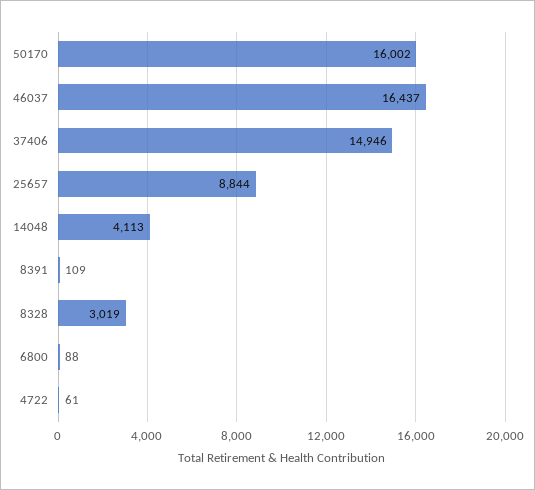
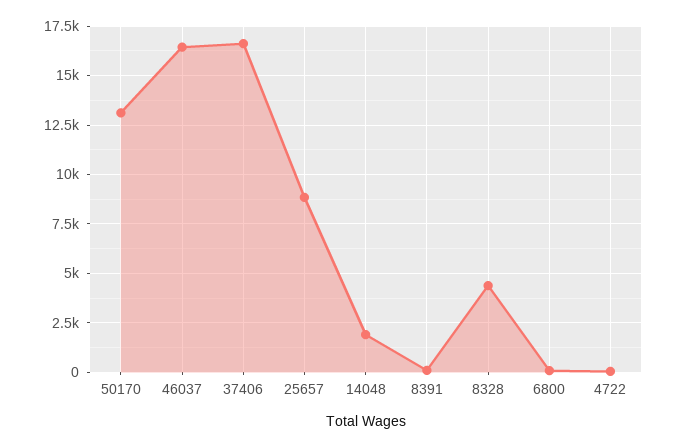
50170: 16002 -> 13000
37406: 14946 -> 16500
14048: 4113 -> 2000
8328: 3019 -> 4500

